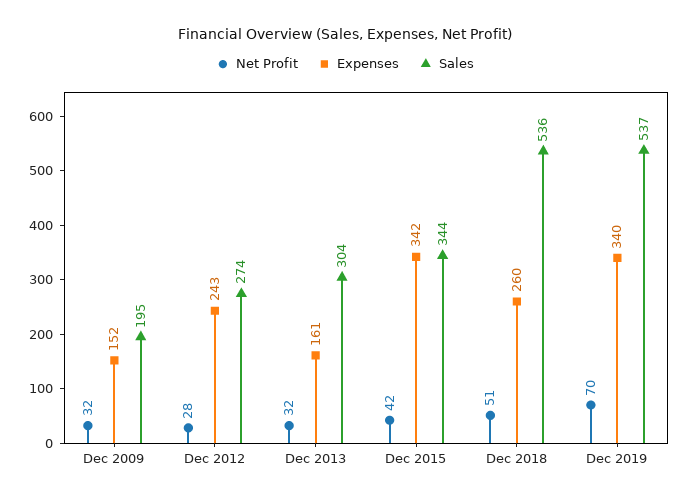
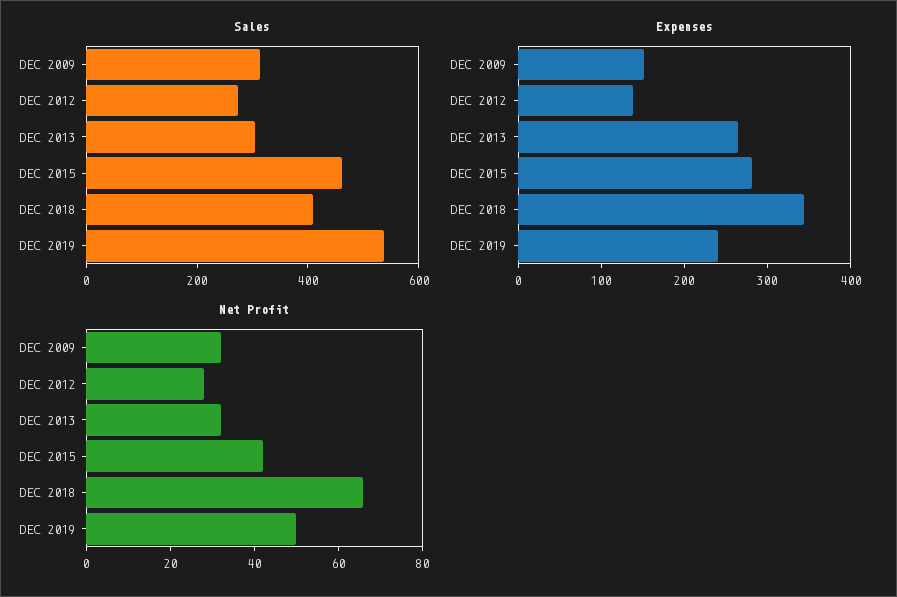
Sales, Dec 2009: 195 -> 300
Expenses, Dec 2012: 243 -> 140
Expenses, Dec 2013: 161 -> 260
Expenses, Dec 2015: 342 -> 280
Sales, Dec 2015: 344 -> 450
Net Profit, Dec 2018: 51 -> 65
Expenses, Dec 2018: 260 -> 340
Sales, Dec 2018: 536 -> 400
Net Profit, Dec 2019: 70 -> 50
Expenses, Dec 2019: 340 -> 240

